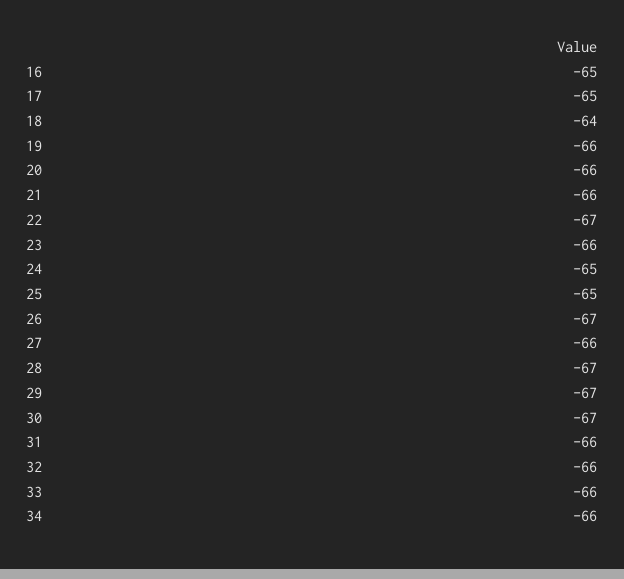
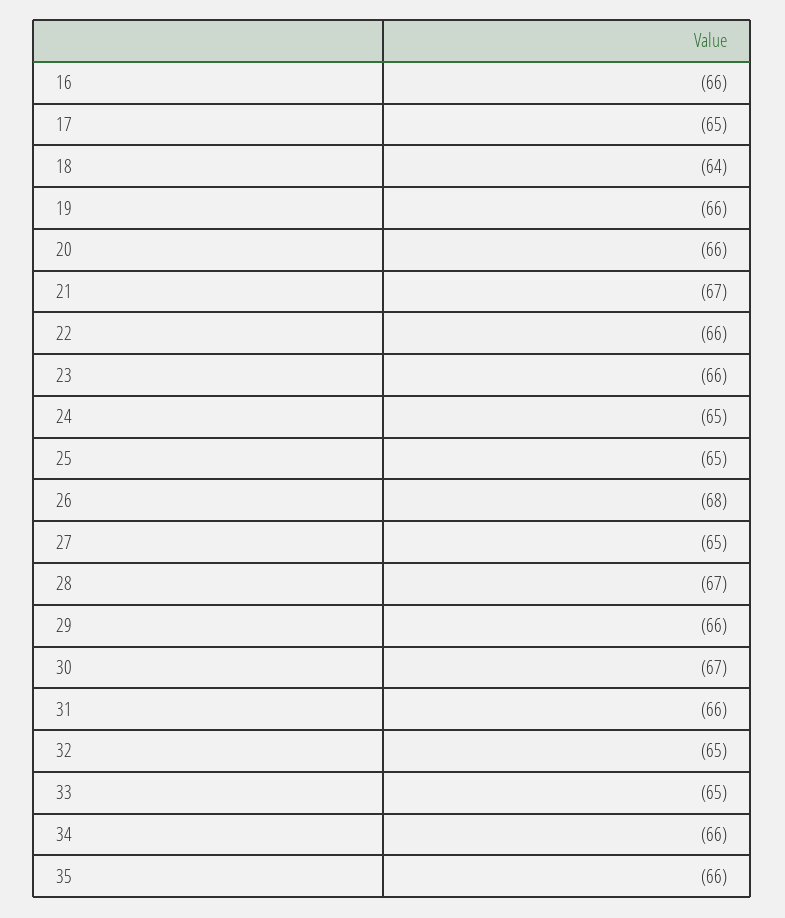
16: -65 -> -66
21: -66 -> -67
22: -67 -> -66
26: -67 -> -68
27: -66 -> -65
29: -67 -> -66
32: -66 -> -65
33: -66 -> -65
35: none -> -66

